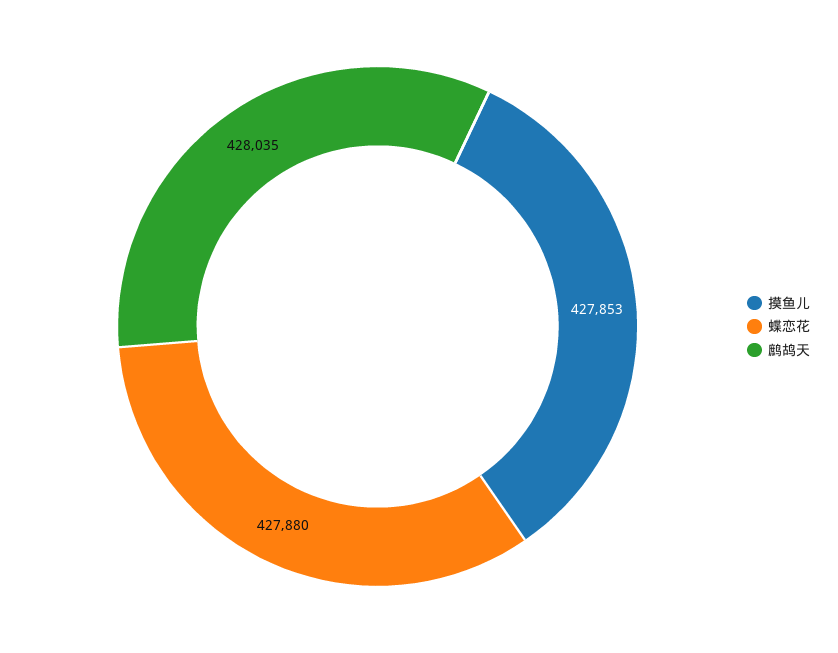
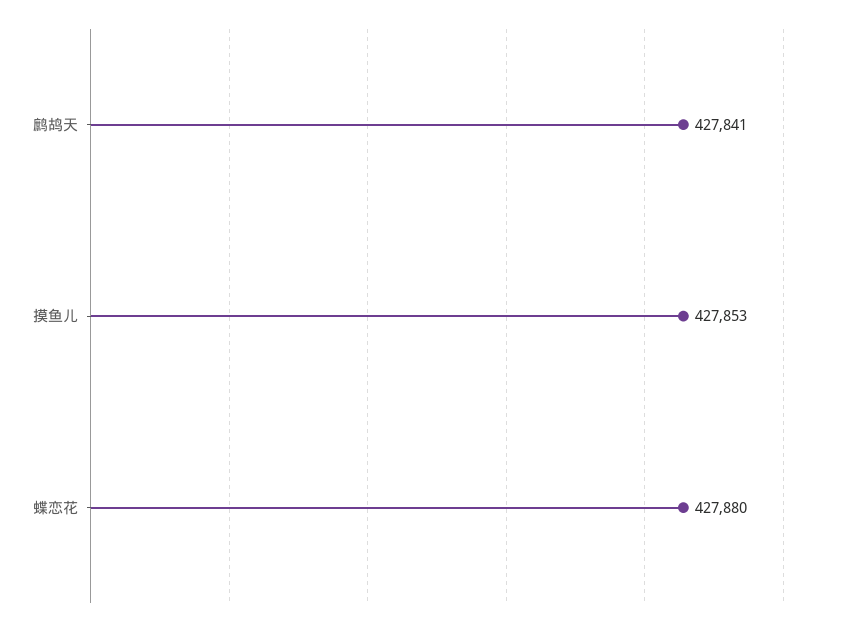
鹧鸪天: 428035 -> 427841

